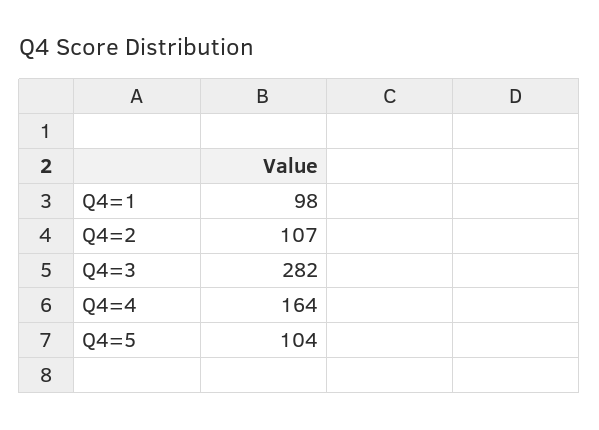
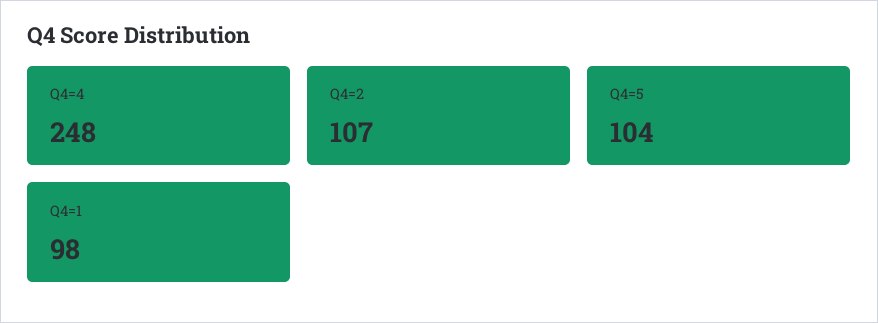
Q4=3: 282 -> none
Q4=4: 164 -> 248

